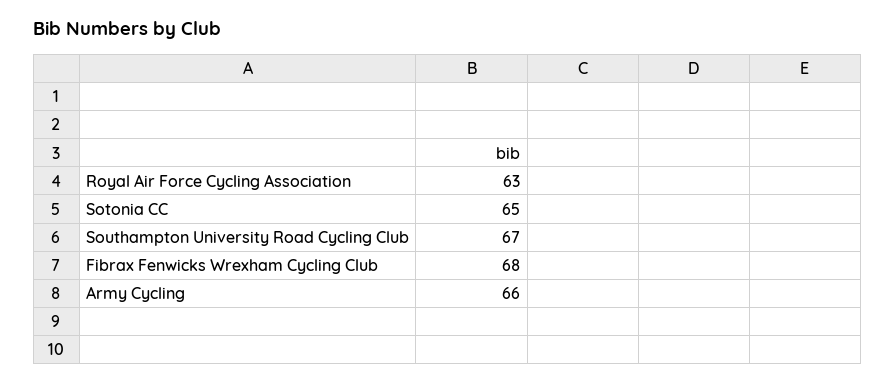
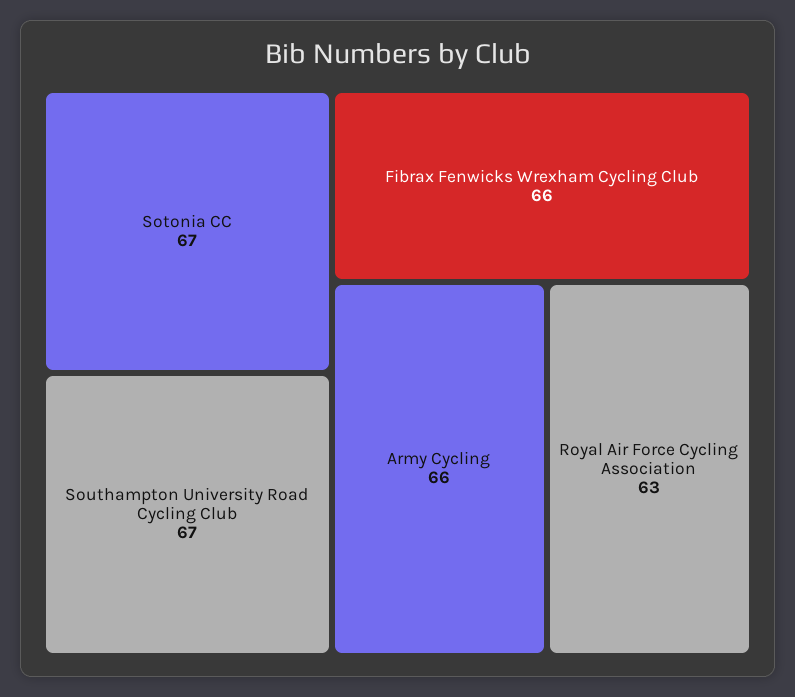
Sotonia CC: 65 -> 67
Fibrax Fenwicks Wrexham Cycling Club: 68 -> 66

